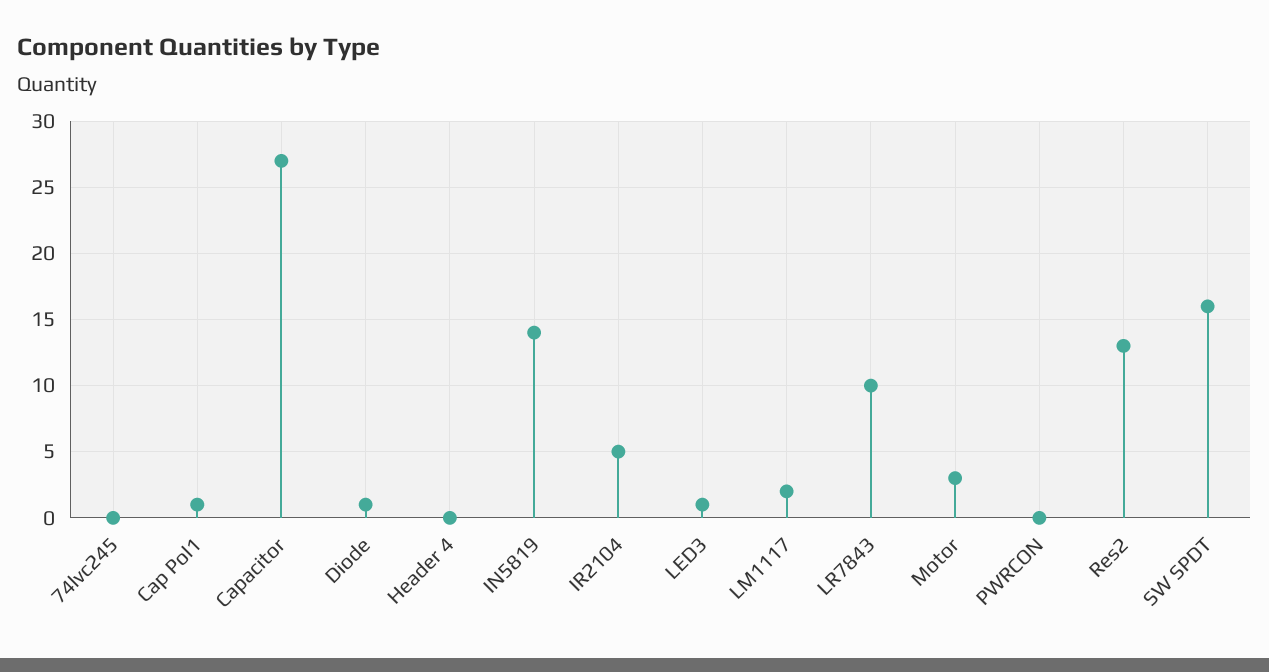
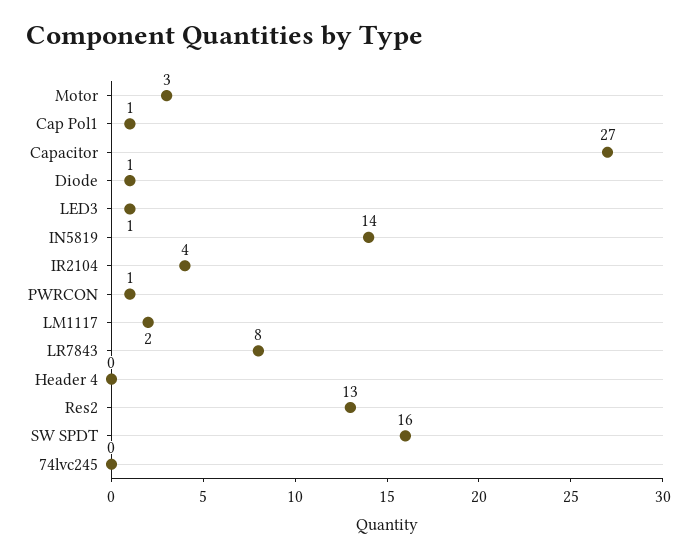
IR2104: 5 -> 4
LR7843: 10 -> 8
PWRCON: 0 -> 1

